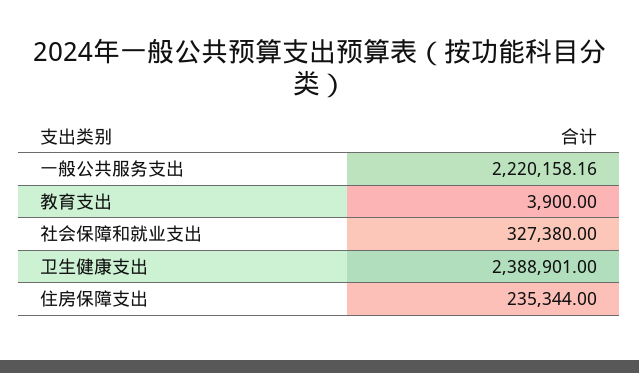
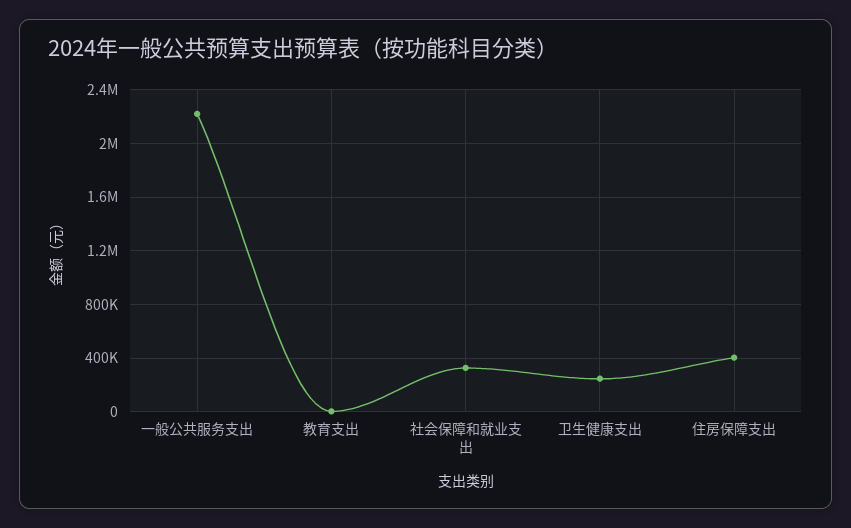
卫生健康支出: 2388901 -> 250000
住房保障支出: 235344 -> 400000

